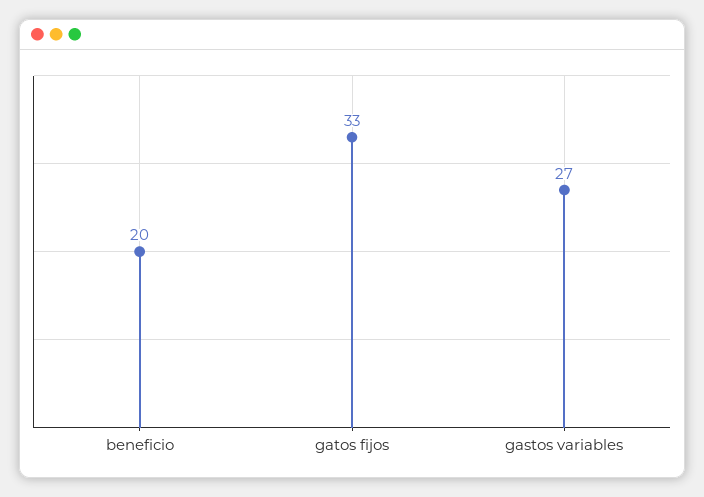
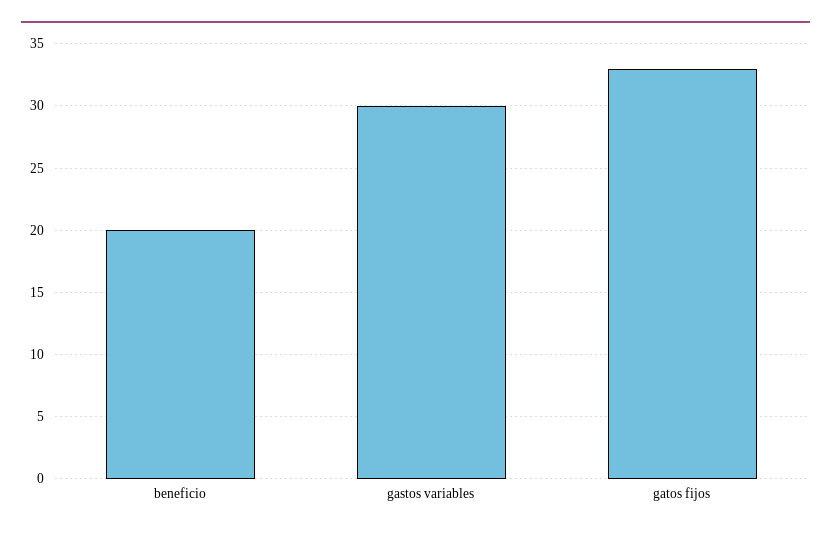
gastos variables: 27 -> 30

